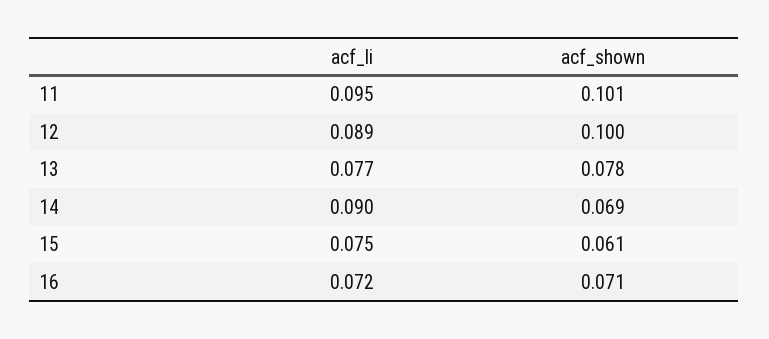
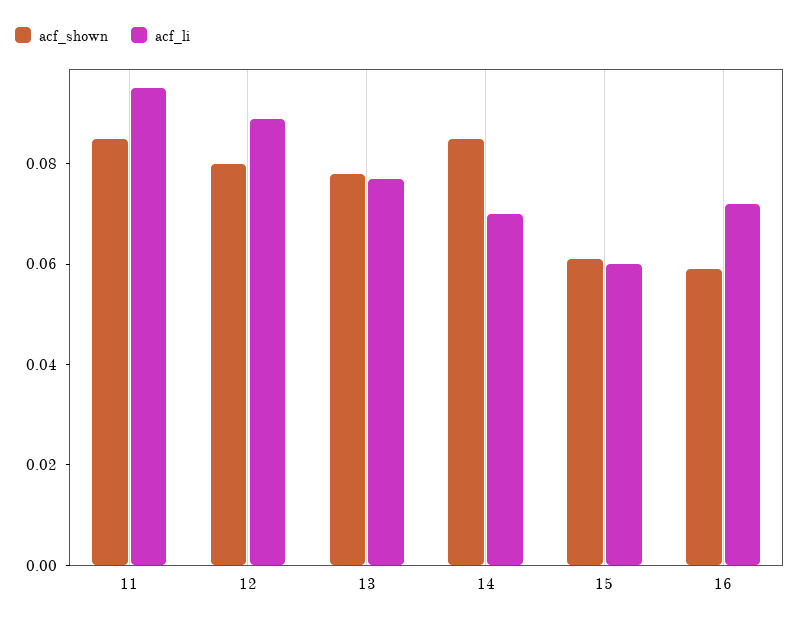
acf_shown, 11: 0.101 -> 0.085
acf_shown, 12: 0.1 -> 0.08
acf_li, 14: 0.09 -> 0.07
acf_shown, 14: 0.069 -> 0.085
acf_li, 15: 0.075 -> 0.06
acf_shown, 16: 0.071 -> 0.06

